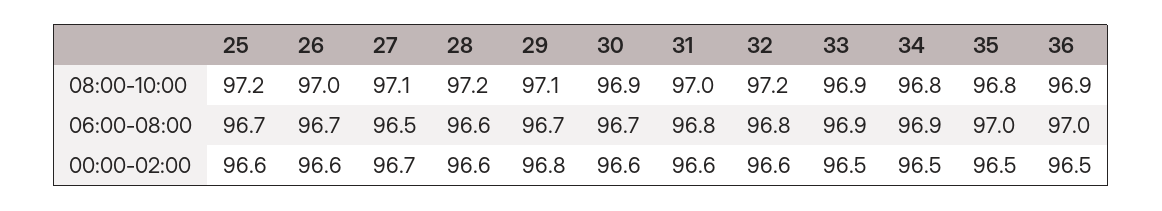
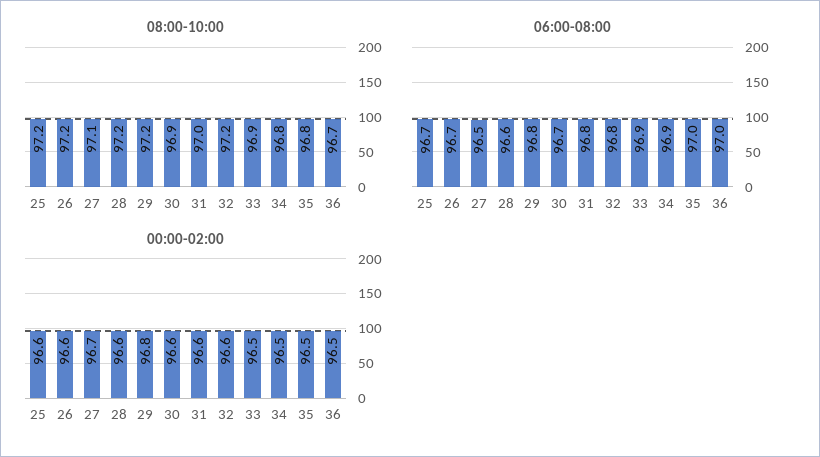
08:00-10:00, 26: 97 -> 97.2
08:00-10:00, 29: 97.1 -> 97.2
08:00-10:00, 36: 96.9 -> 96.7
06:00-08:00, 29: 96.7 -> 96.8

